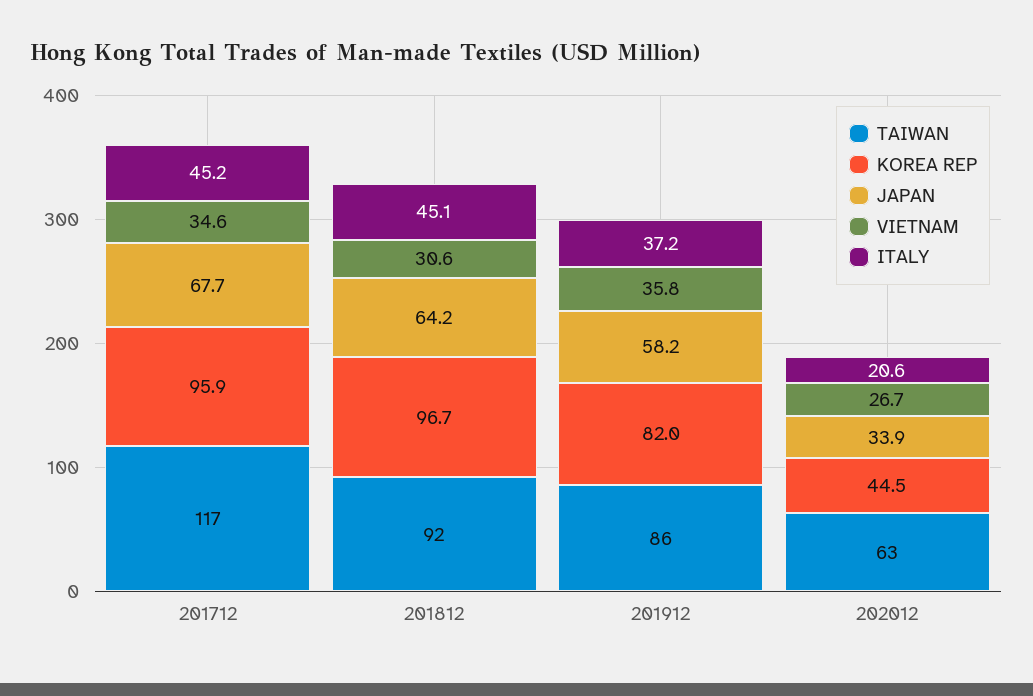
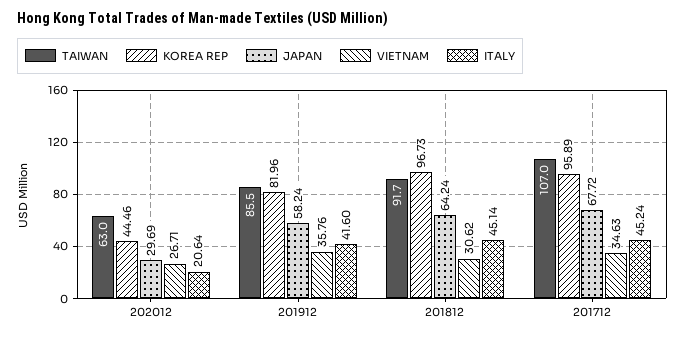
TAIWAN, 201712: 117 -> 107
ITALY, 201912: 37.2 -> 41.6
JAPAN, 202012: 33.9 -> 29.69

